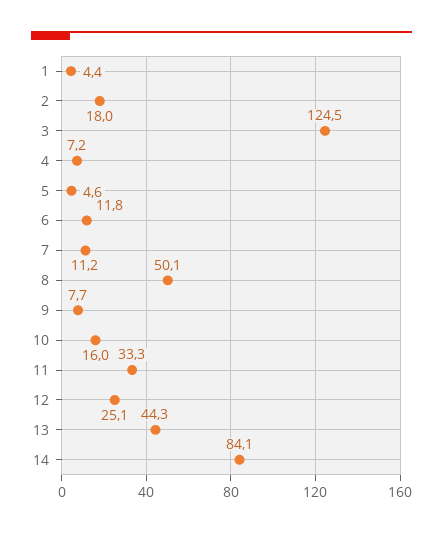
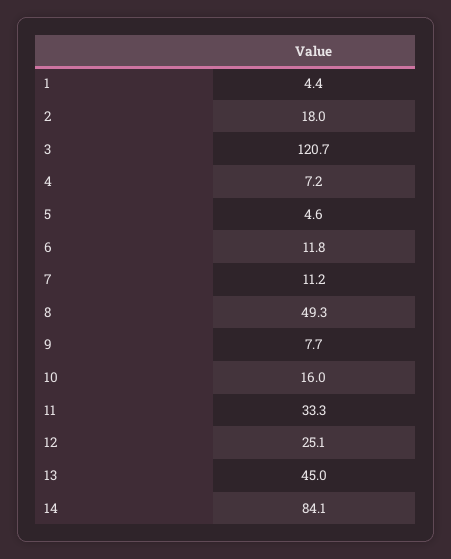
3: 124.5 -> 120.7
8: 50.1 -> 49.3
13: 44.3 -> 45

